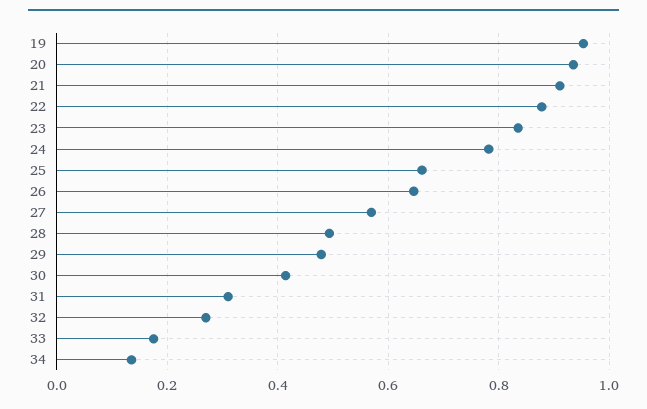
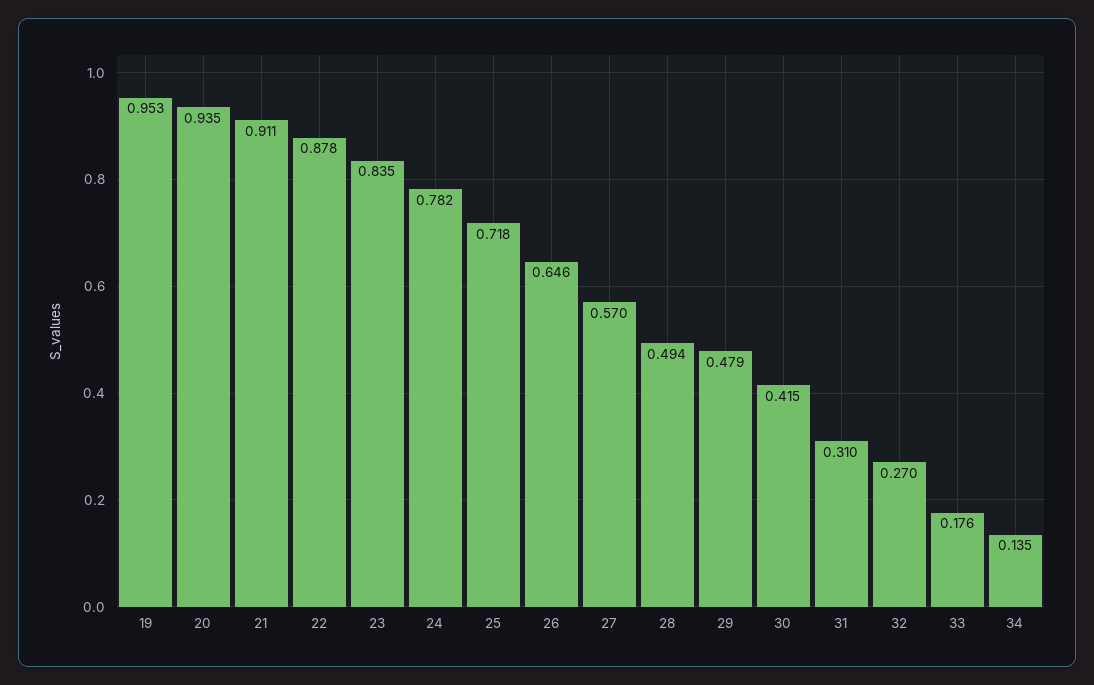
25: 0.66 -> 0.718

